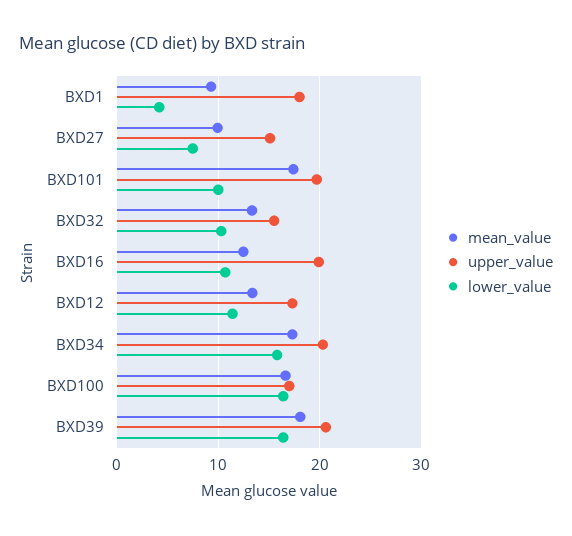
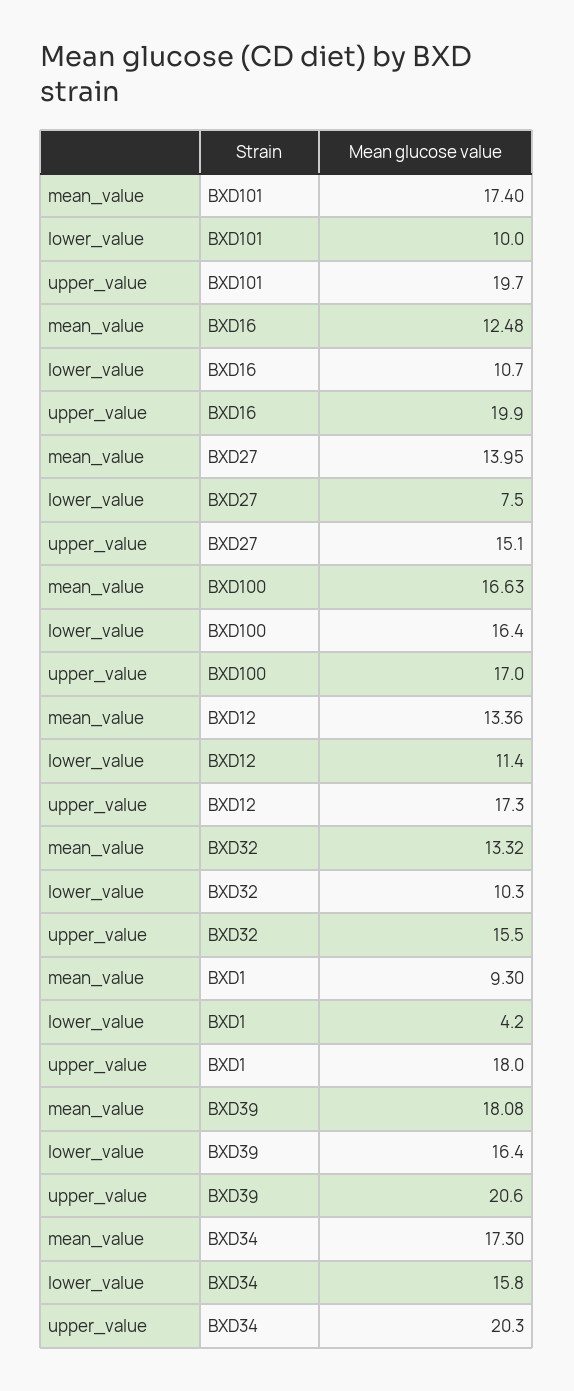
mean_value, BXD27: 10 -> 13.95

